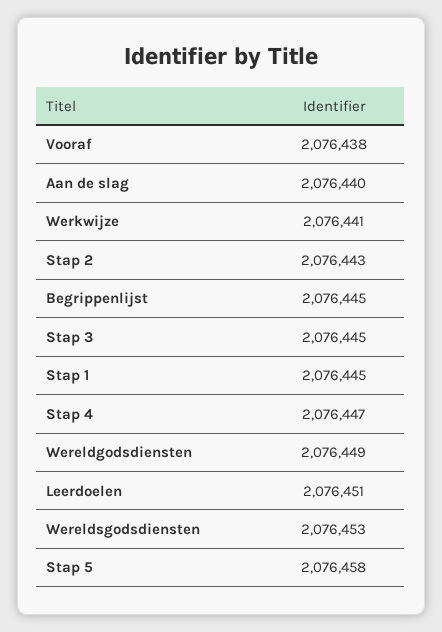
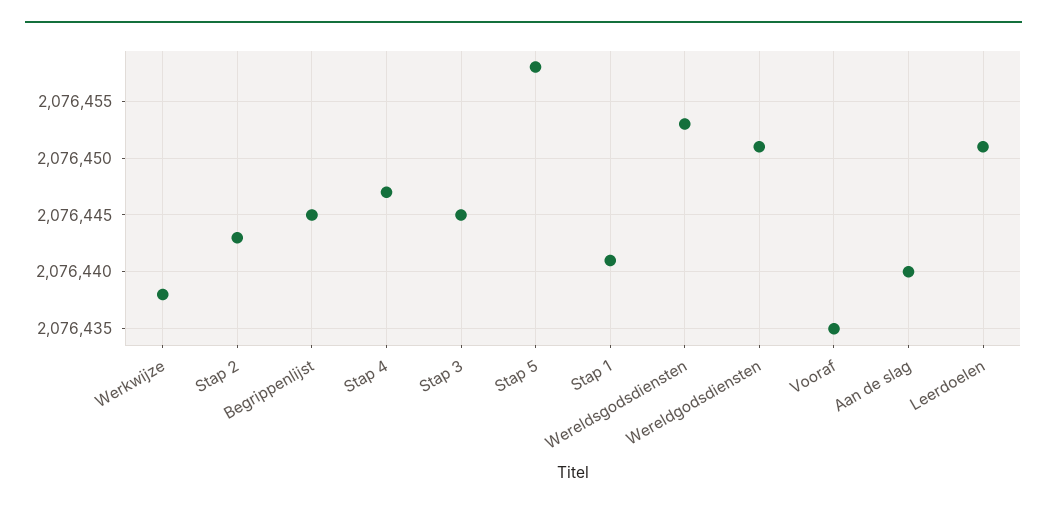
Vooraf: 2076438 -> 2076435
Werkwijze: 2076441 -> 2076438
Stap 1: 2076445 -> 2076441
Wereldgodsdiensten: 2076449 -> 2076451

